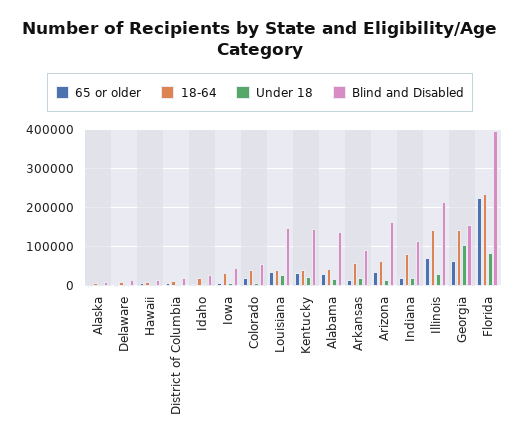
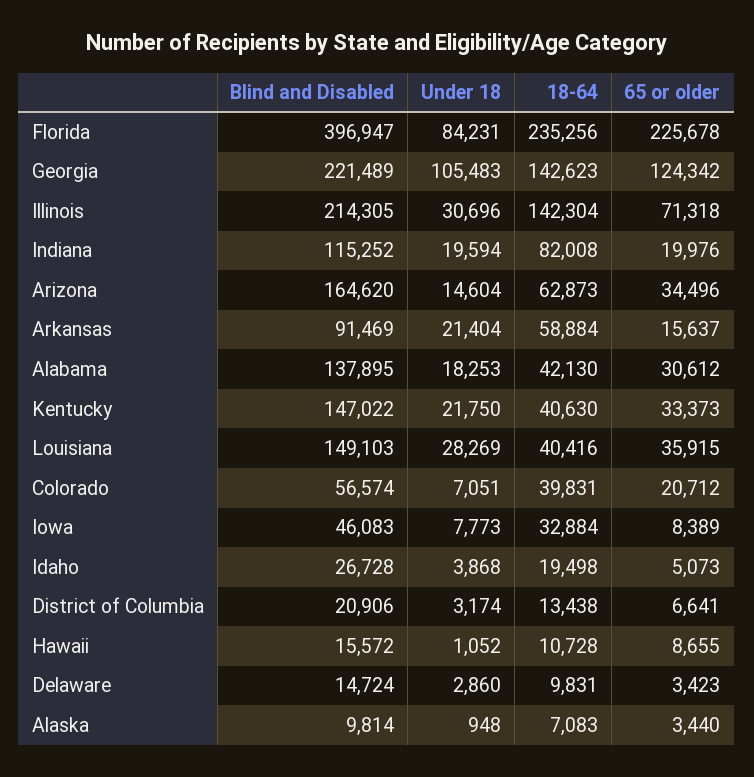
65 or older, Georgia: 60000 -> 124342
Blind and Disabled, Georgia: 160000 -> 221489

